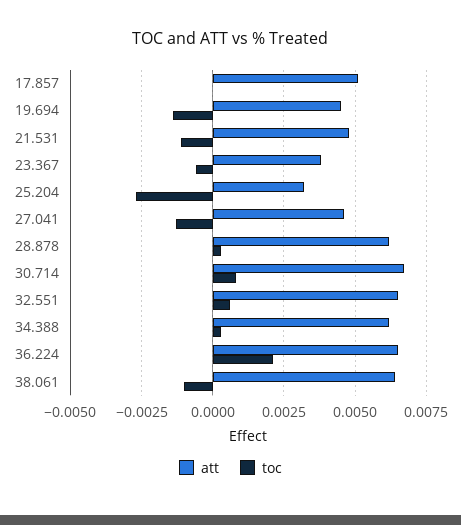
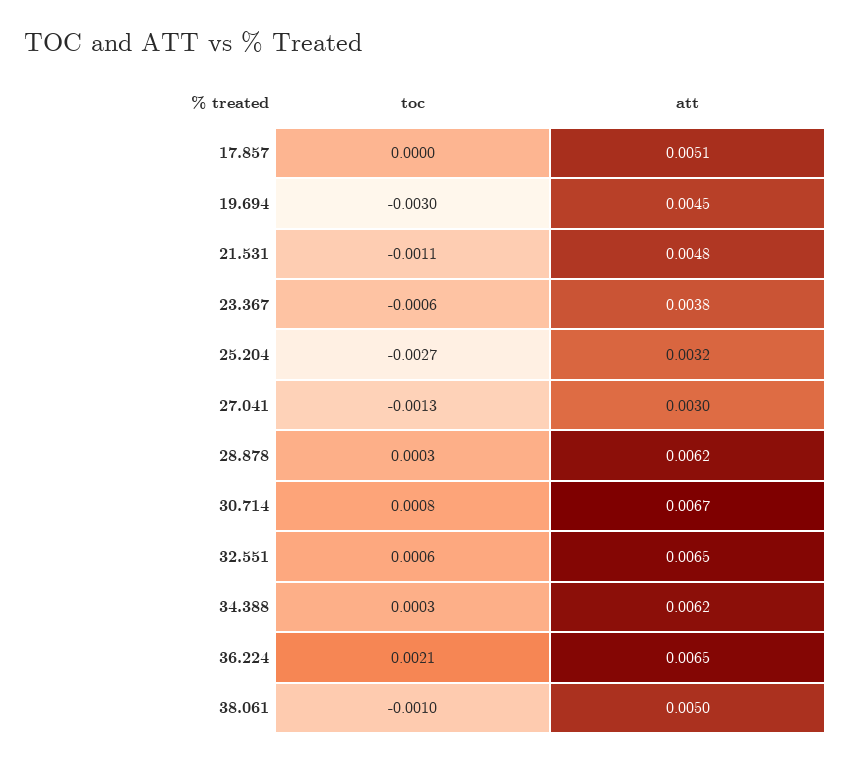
toc, 19.694: -0.0015 -> -0.003
att, 27.041: 0.0045 -> 0.003
att, 38.061: 0.0065 -> 0.005

